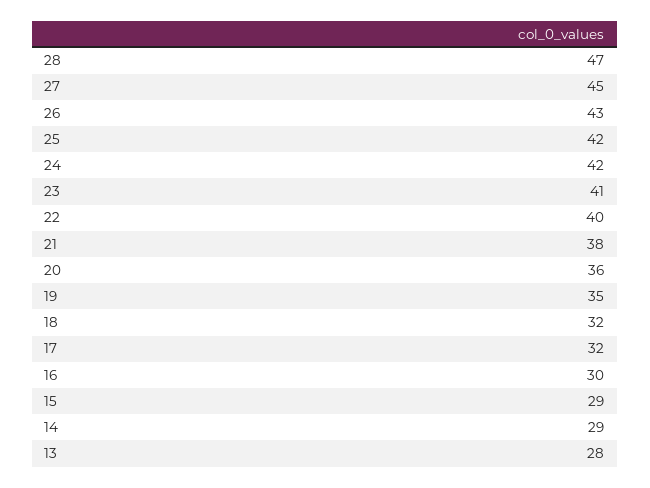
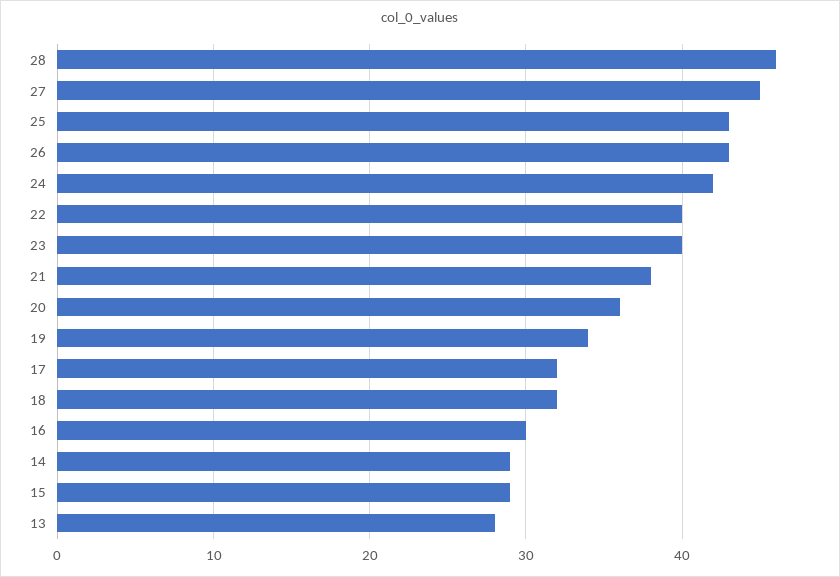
28: 47 -> 46
25: 42 -> 43
23: 41 -> 40
19: 35 -> 34

